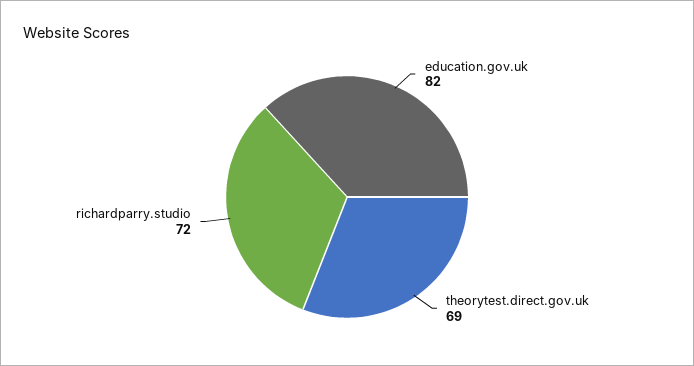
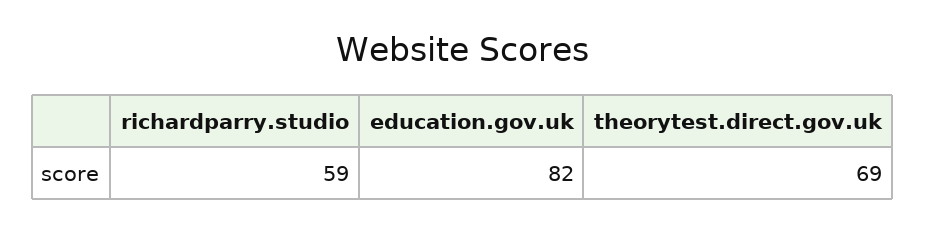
richardparry.studio: 72 -> 59

